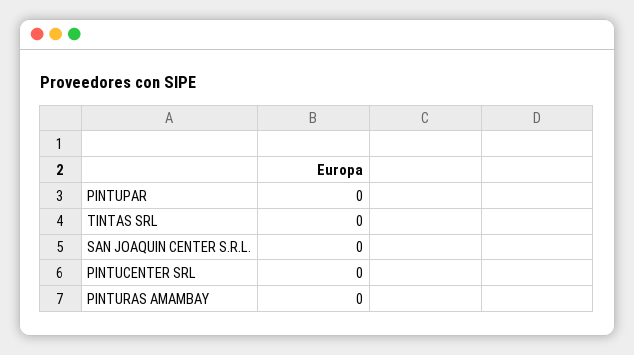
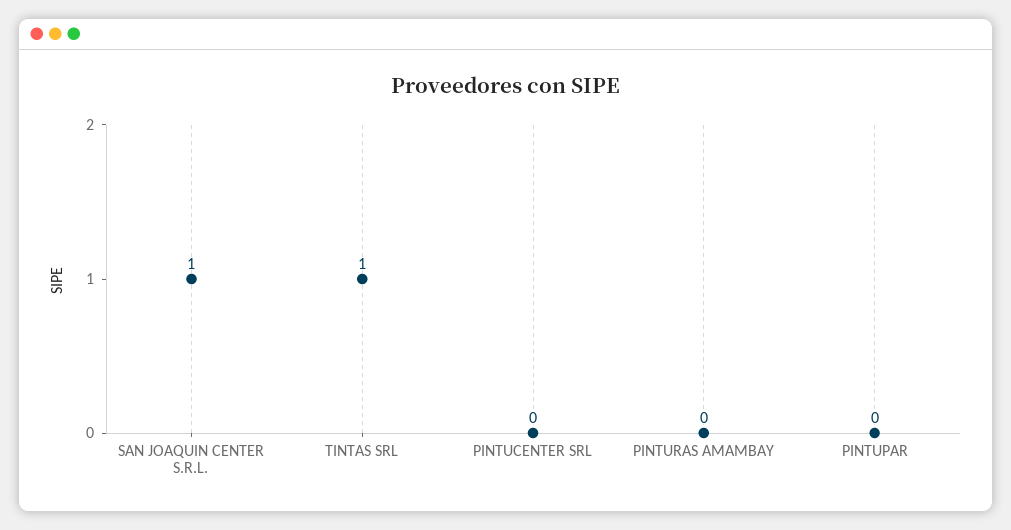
TINTAS SRL: 0 -> 1
SAN JOAQUIN CENTER S.R.L.: 0 -> 1

